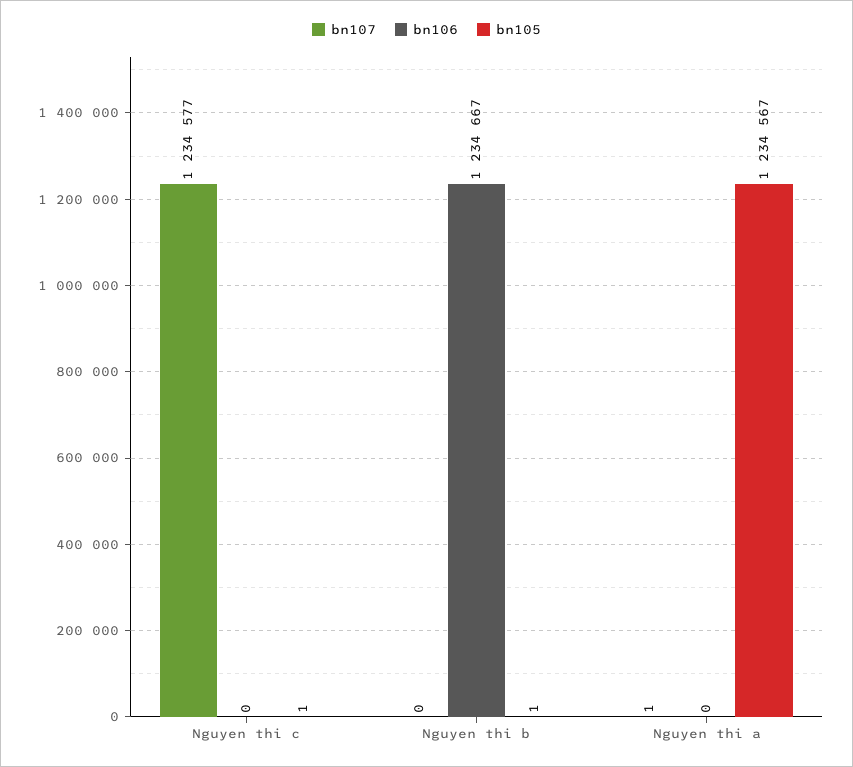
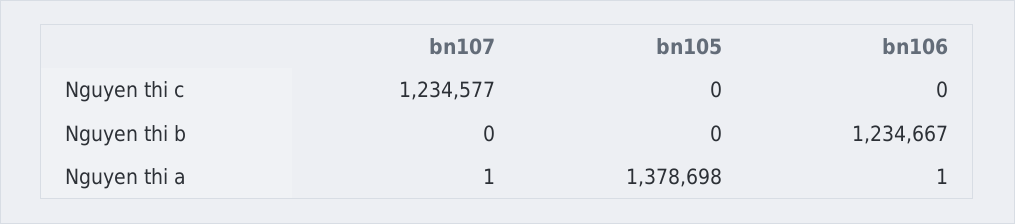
bn105, Nguyen thi c: 1 -> 0
bn105, Nguyen thi b: 1 -> 0
bn106, Nguyen thi a: 0 -> 1
bn105, Nguyen thi a: 1234567 -> 1378698

